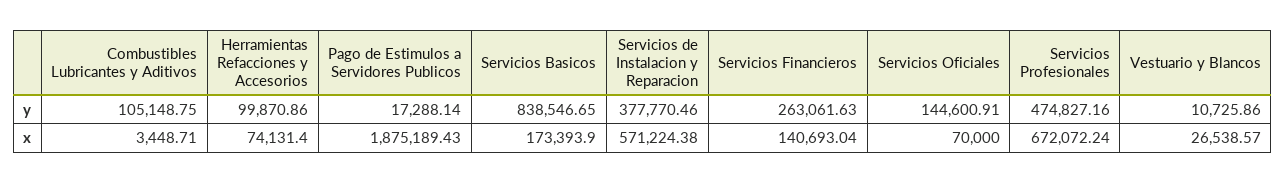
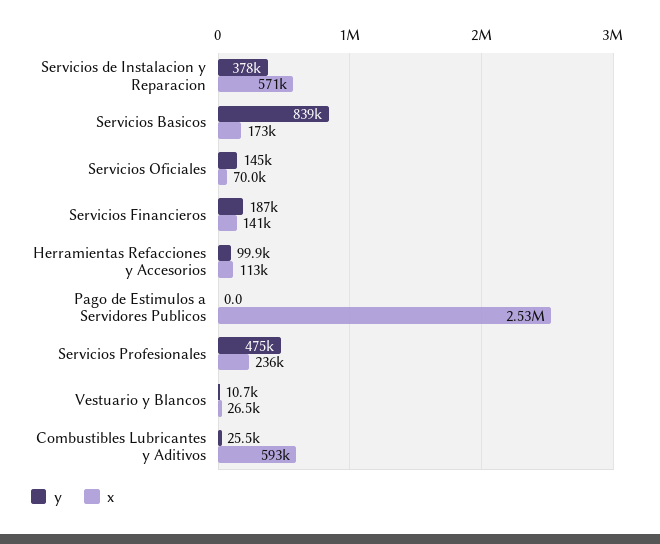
y, Combustibles Lubricantes y Aditivos: 105148.75 -> 25500
y, Pago de Estimulos a Servidores Publicos: 17288.14 -> 0
y, Servicios Financieros: 263061.63 -> 187000
x, Combustibles Lubricantes y Aditivos: 3448.71 -> 593000
x, Herramientas Refacciones y Accesorios: 74131.4 -> 113000
x, Pago de Estimulos a Servidores Publicos: 1875189.43 -> 2530000
x, Servicios Profesionales: 672072.24 -> 236000

